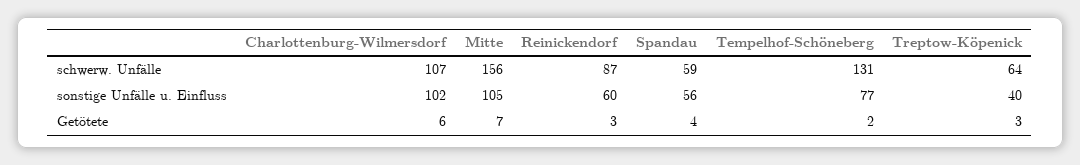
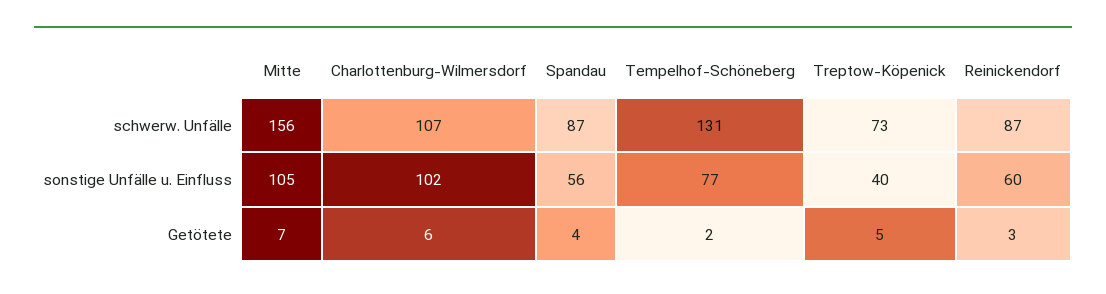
Spandau, schwerw. Unfälle: 59 -> 87
Treptow-Köpenick, schwerw. Unfälle: 64 -> 73
Treptow-Köpenick, Getötete: 3 -> 5

